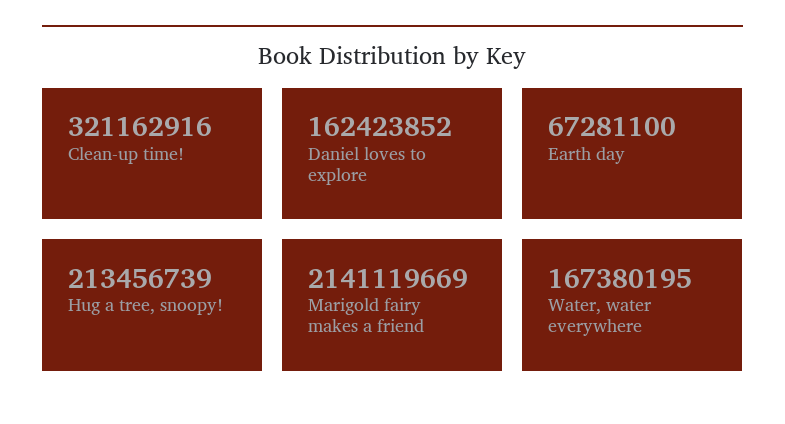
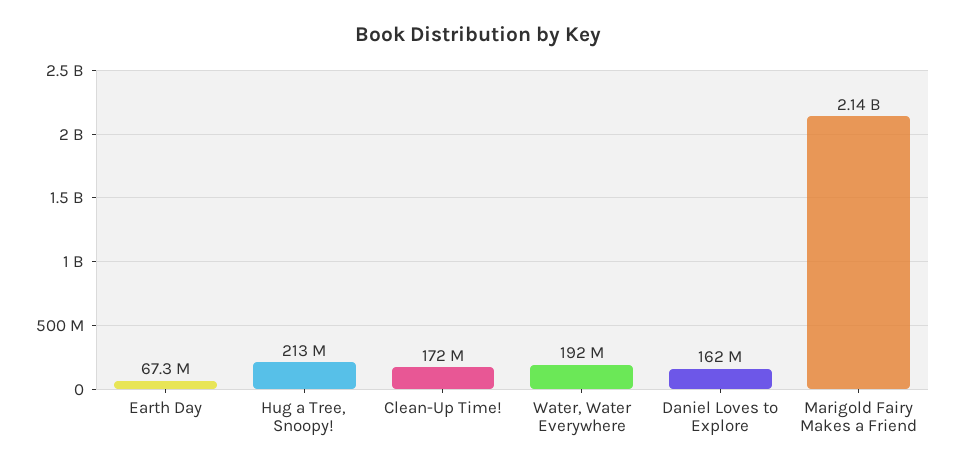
Clean-up time!: 321162916 -> 172000000
Water, water everywhere: 167380195 -> 192000000

